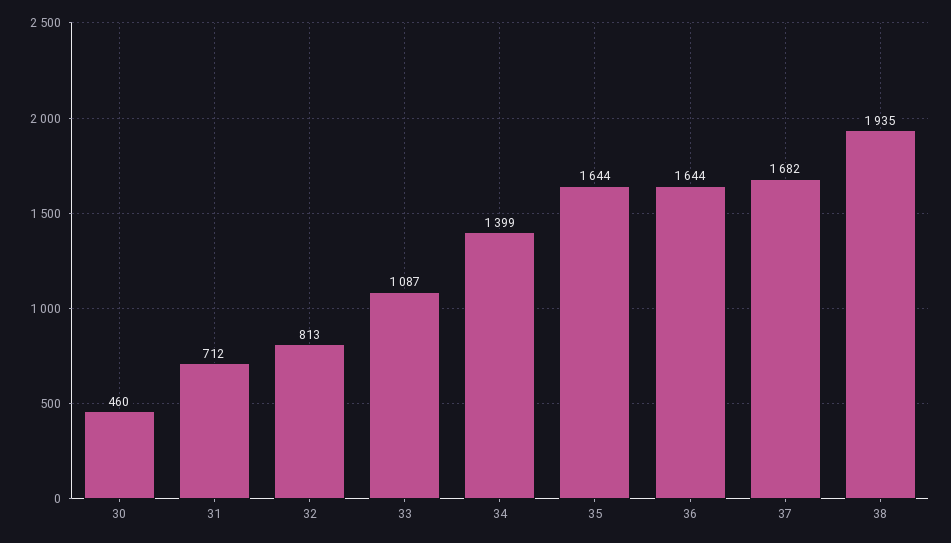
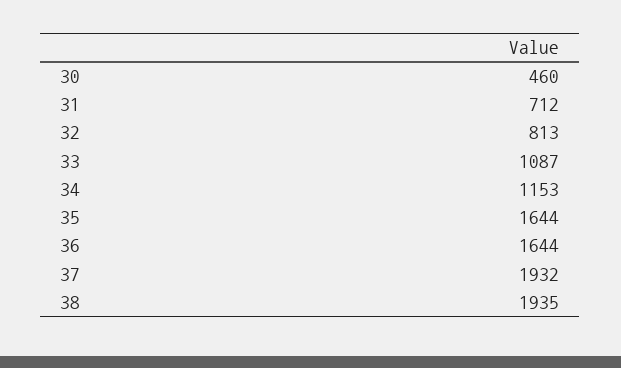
34: 1399 -> 1153
37: 1682 -> 1932

